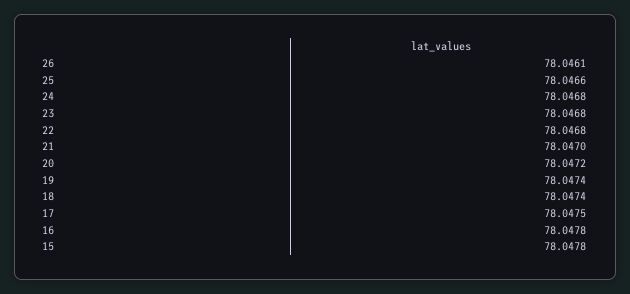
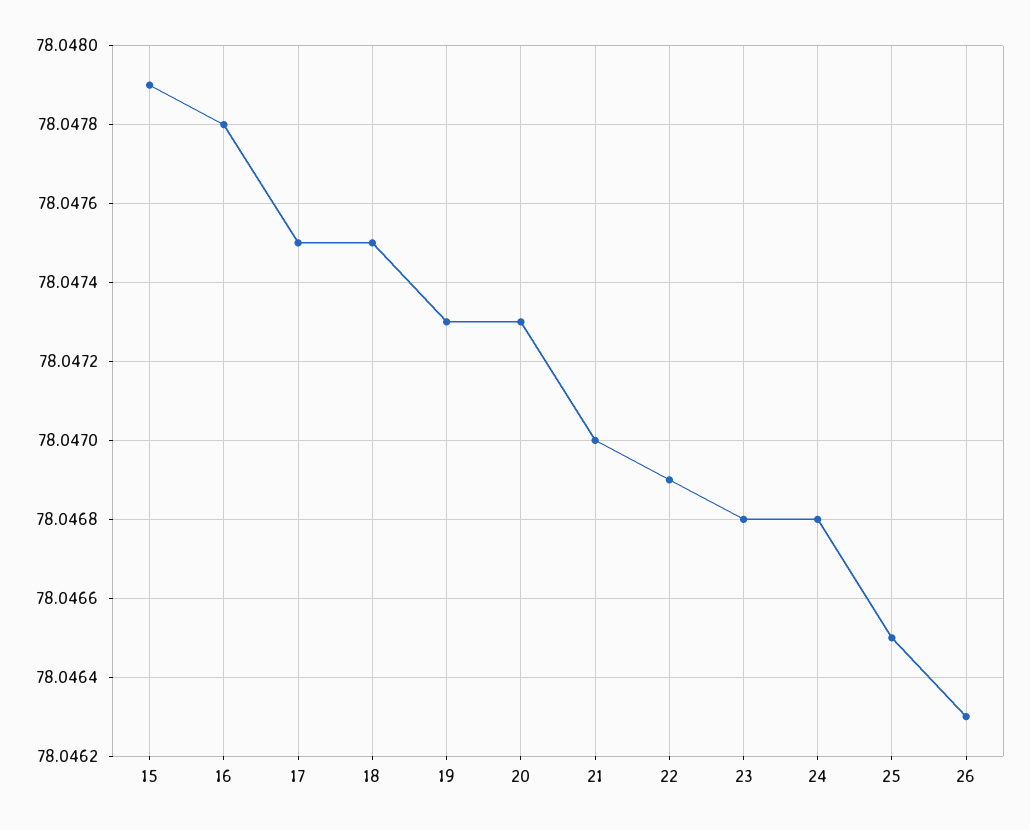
26: 78.0461 -> 78.0463
25: 78.0466 -> 78.0465
22: 78.0468 -> 78.0469
20: 78.0472 -> 78.0473
19: 78.0474 -> 78.0473
18: 78.0474 -> 78.0475
15: 78.0478 -> 78.0479

